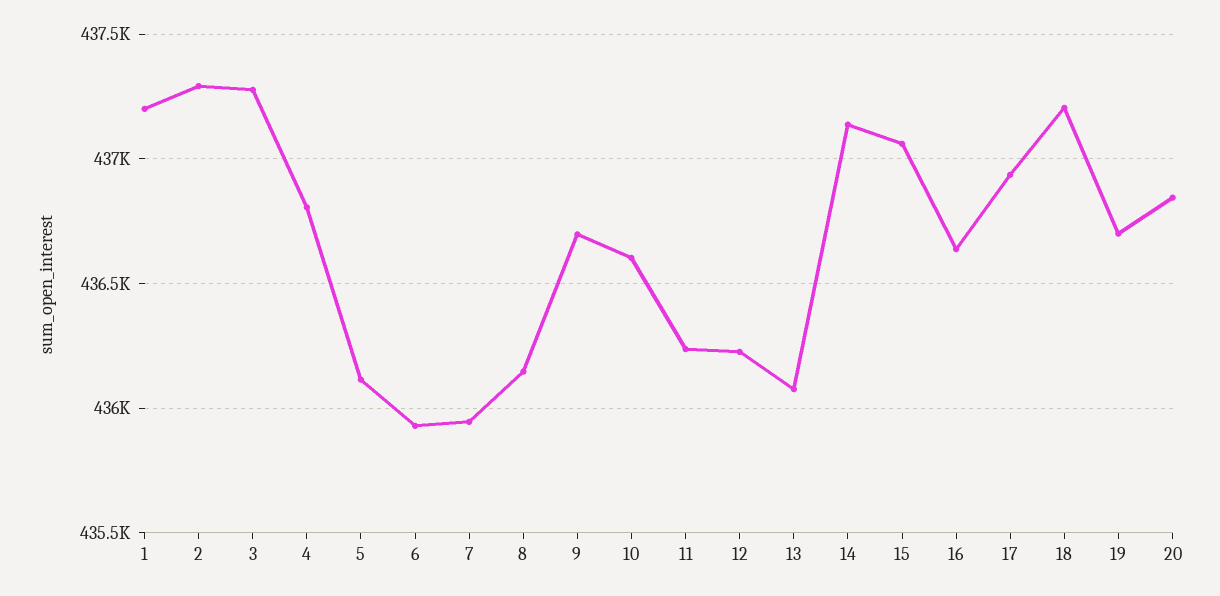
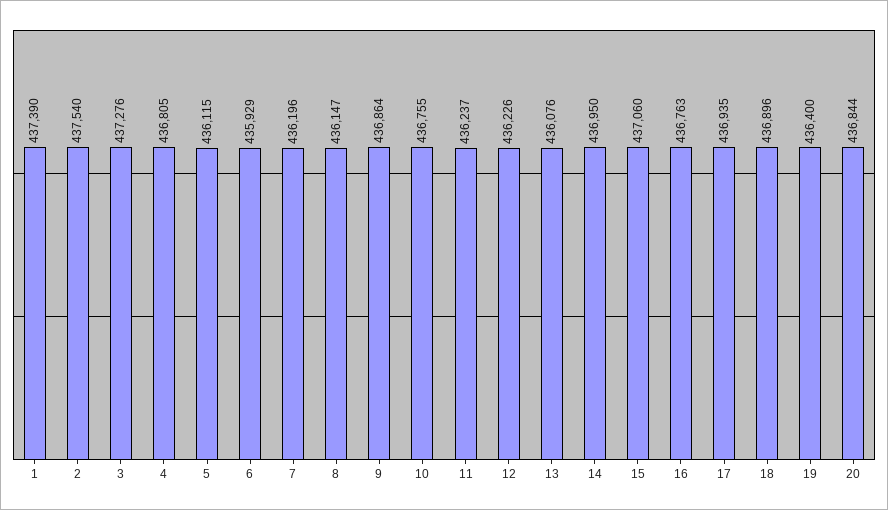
1: 437200 -> 437390
2: 437300 -> 437540
7: 435950 -> 436196
9: 436700 -> 436864
10: 436600 -> 436755
14: 437150 -> 436950
16: 436650 -> 436763
18: 437200 -> 436896
19: 436700 -> 436400

